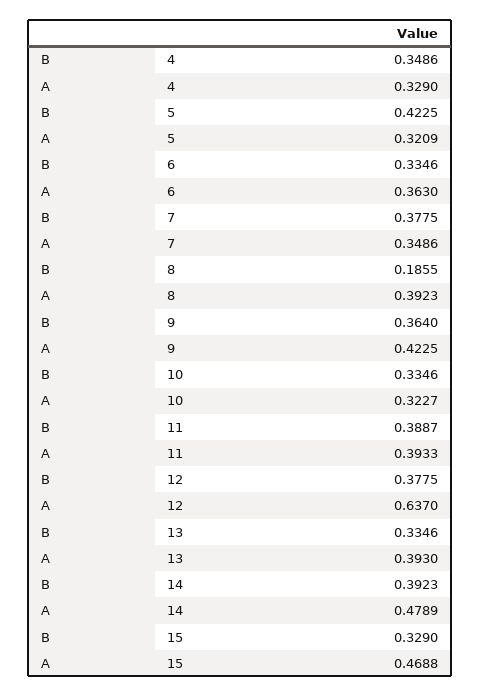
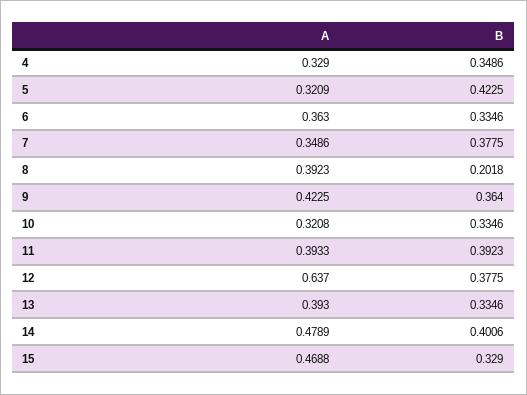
B, 8: 0.1855 -> 0.2018
A, 10: 0.3227 -> 0.3208
B, 11: 0.3887 -> 0.3923
B, 14: 0.3923 -> 0.4006

